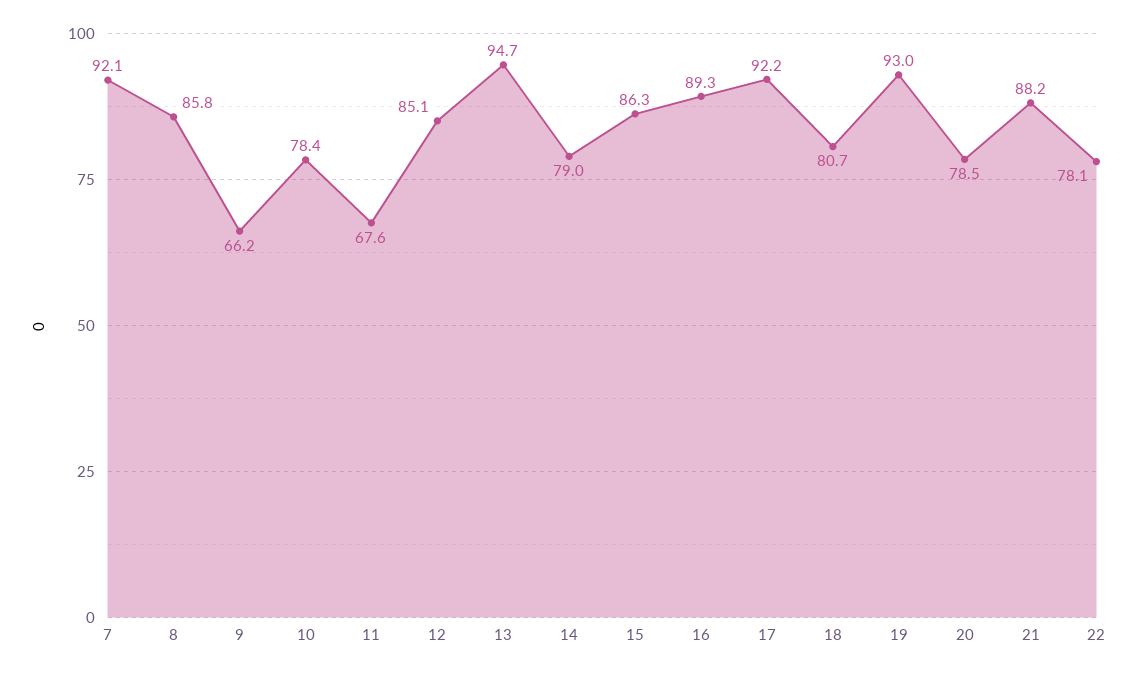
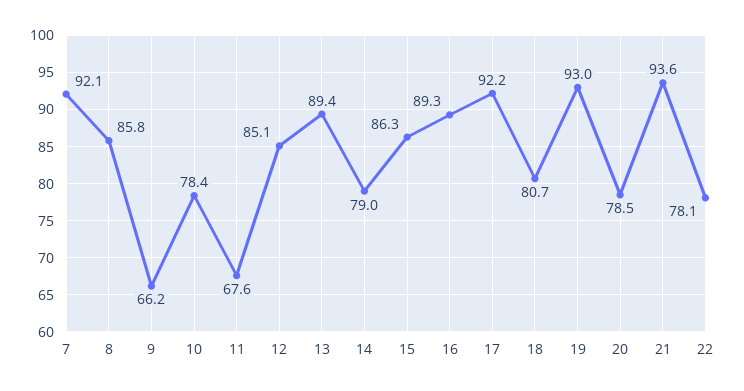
13: 94.7 -> 89.4
21: 88.2 -> 93.6

